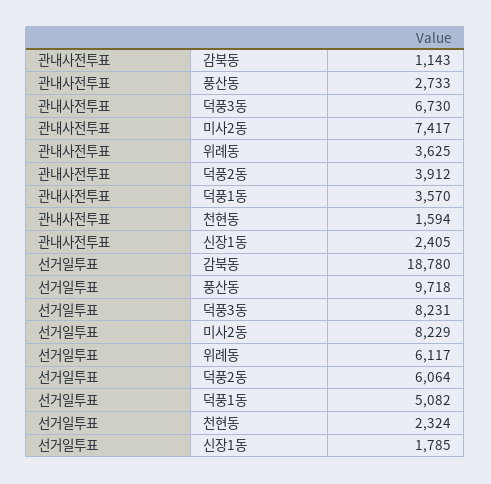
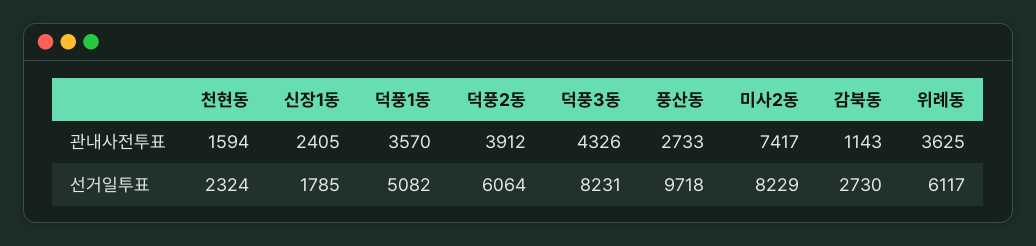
관내사전투표, 덕풍3동: 6730 -> 4326
선거일투표, 감북동: 18780 -> 2730

